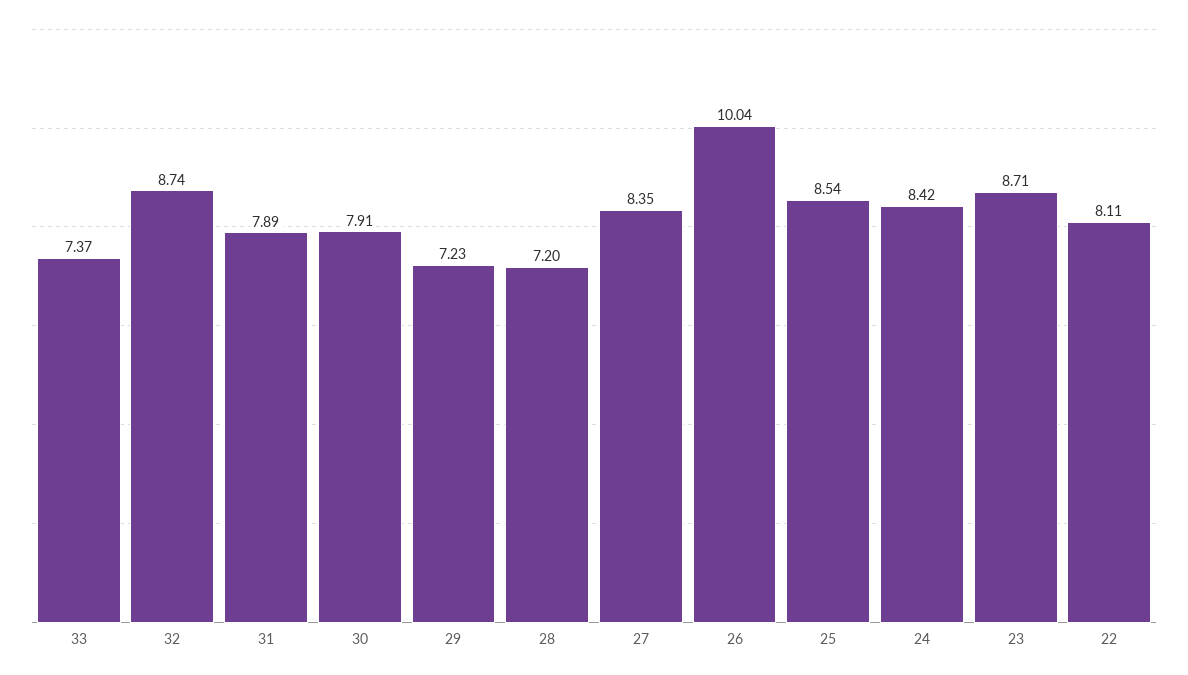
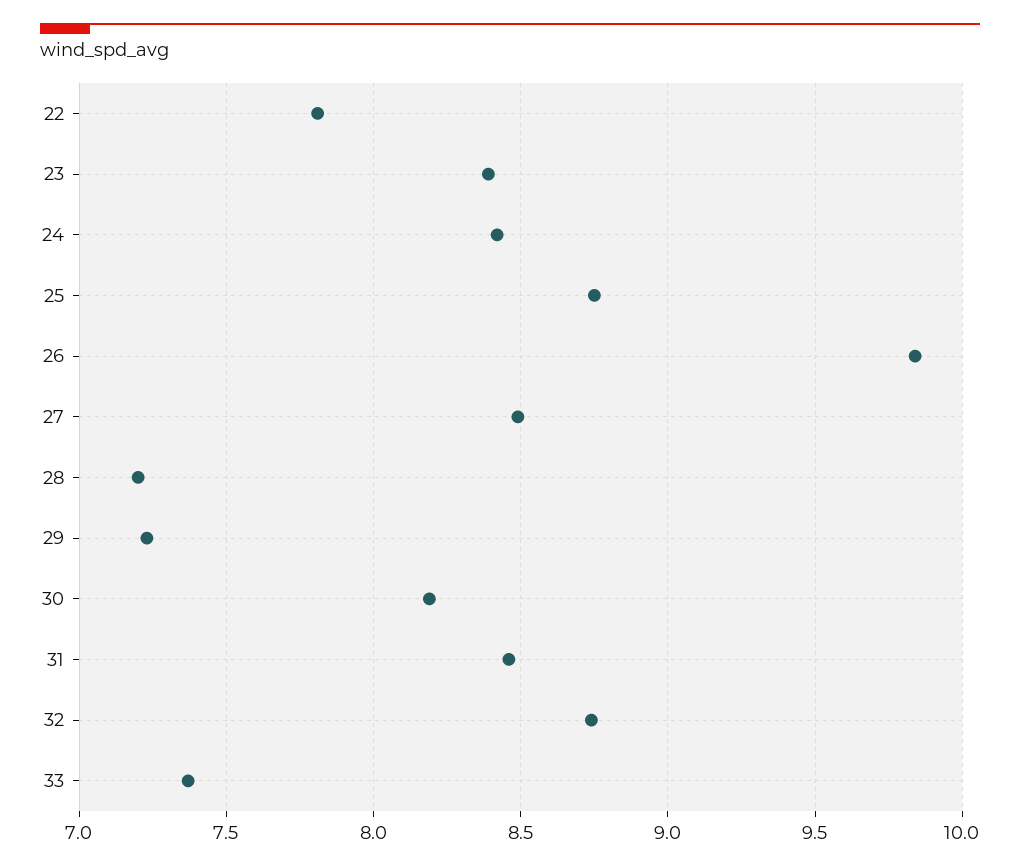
31: 7.89 -> 8.45
30: 7.91 -> 8.2
27: 8.35 -> 8.5
26: 10.04 -> 9.85
25: 8.54 -> 8.75
23: 8.71 -> 8.4
22: 8.11 -> 7.8

